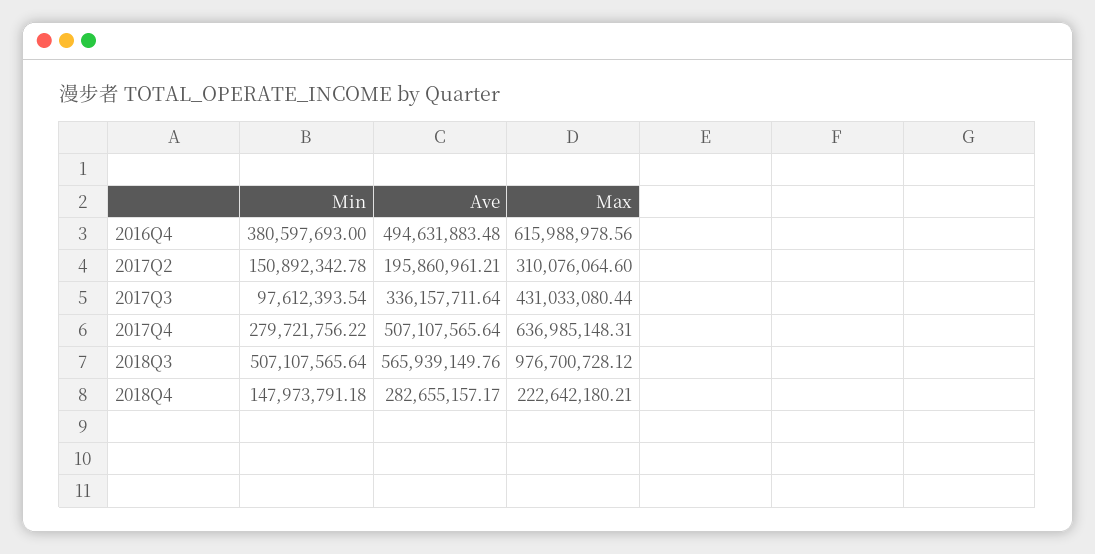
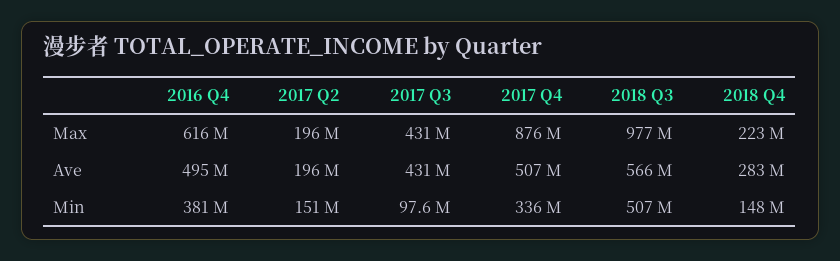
Max, 2017Q2: 310076064.6 -> 196000000
Ave, 2017Q3: 336157711.64 -> 431000000
Min, 2017Q4: 279721756.22 -> 336000000
Max, 2017Q4: 636985148.31 -> 876000000

